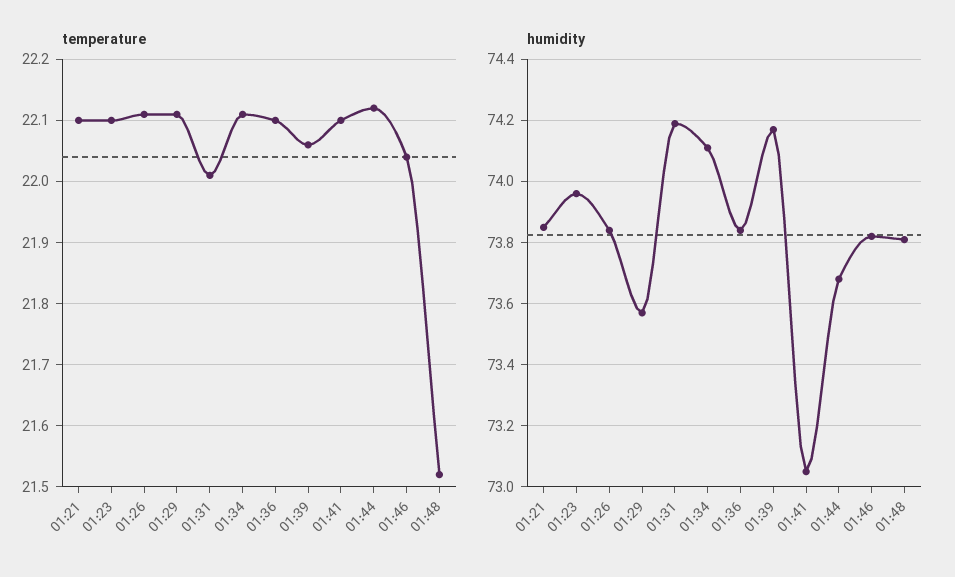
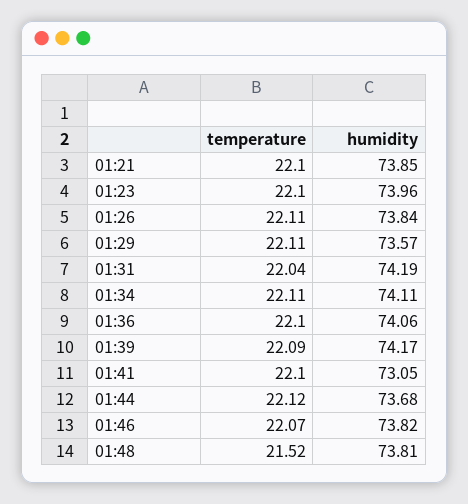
temperature, 01:31: 22.01 -> 22.04
temperature, 01:39: 22.06 -> 22.09
temperature, 01:46: 22.04 -> 22.07
humidity, 01:36: 73.85 -> 74.06

